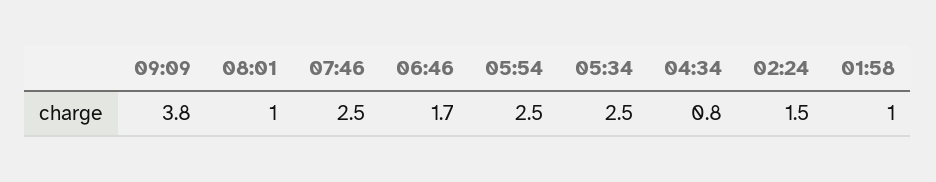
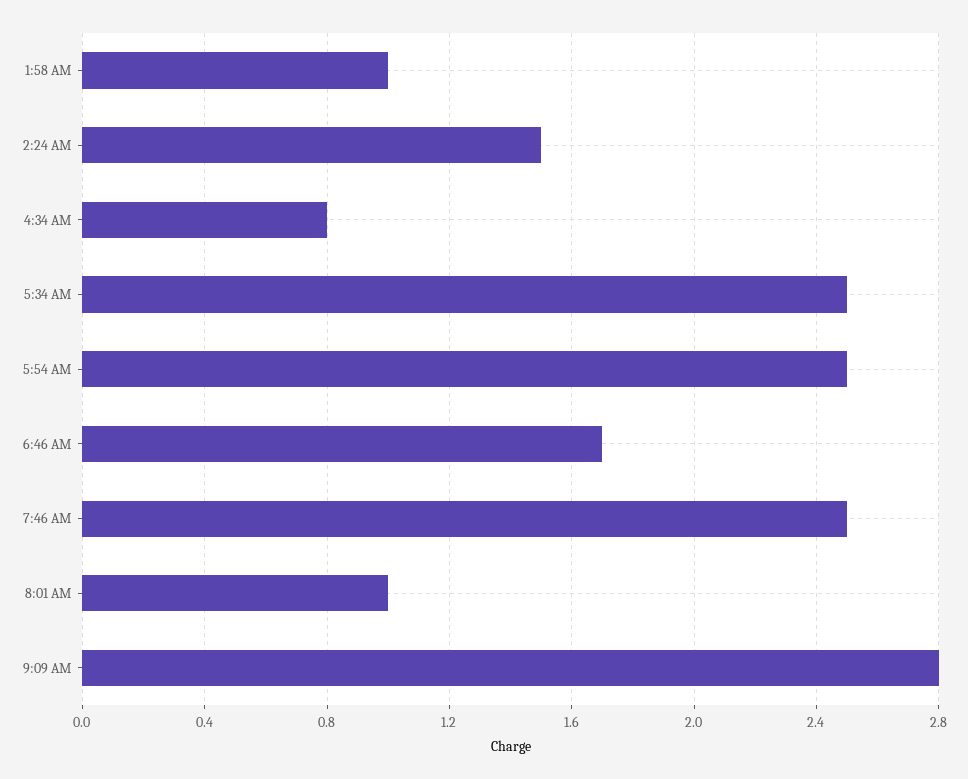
09:09: 3.8 -> 2.8

